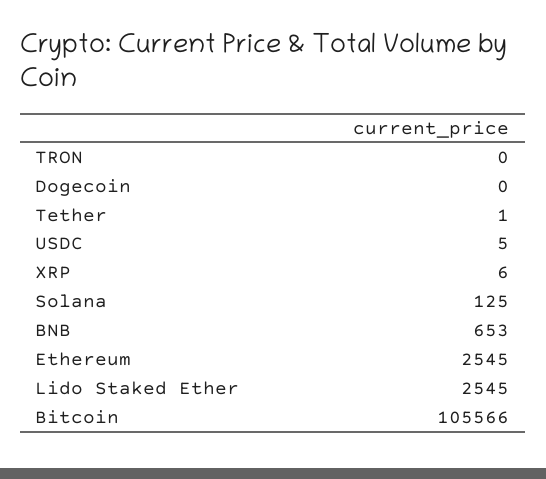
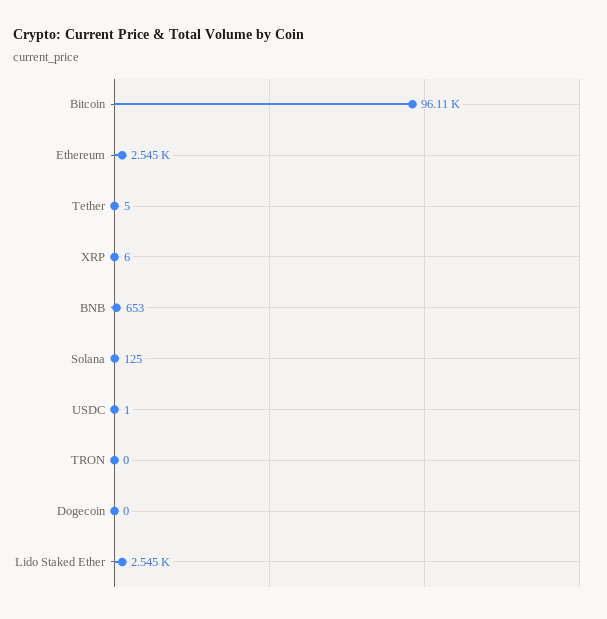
Tether: 1 -> 5
USDC: 5 -> 1
Bitcoin: 105566 -> 96110

